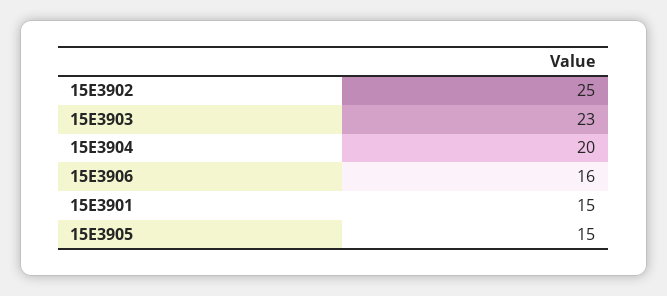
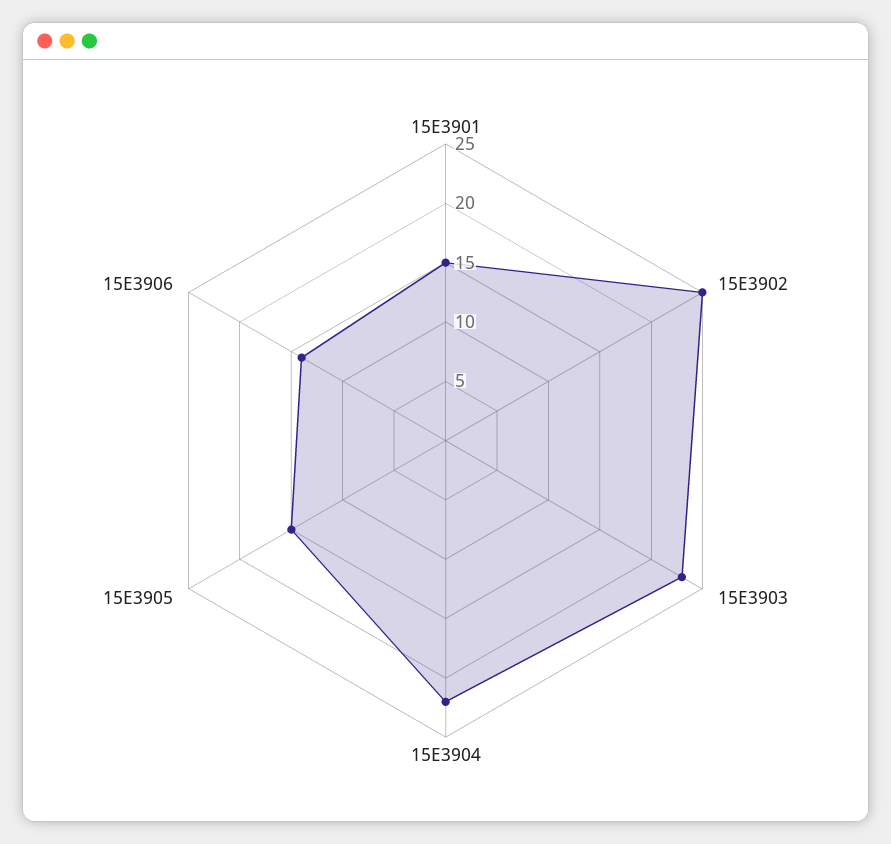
15E3904: 20 -> 22
15E3906: 16 -> 14

